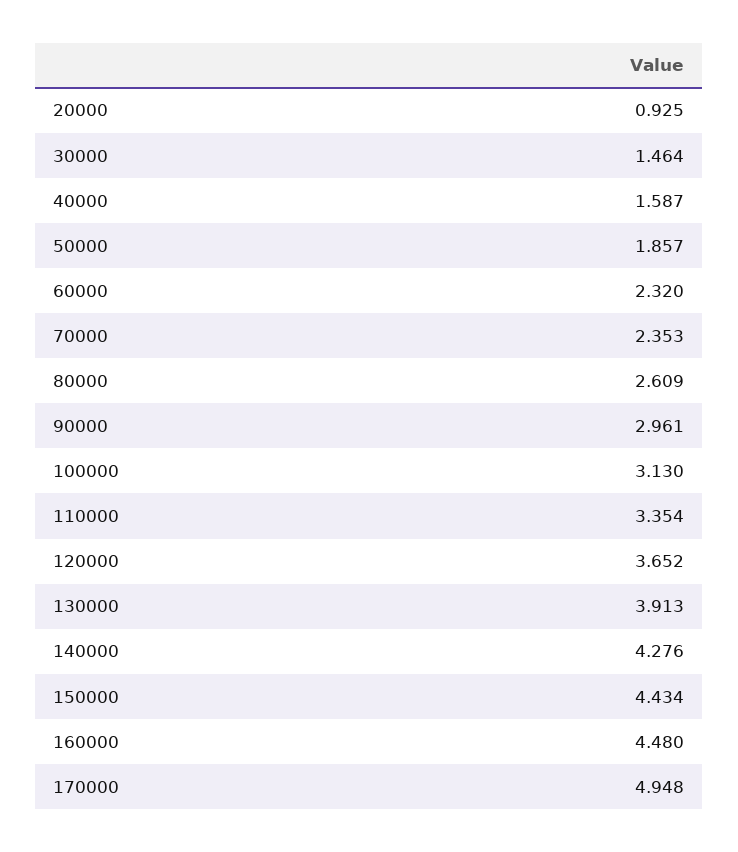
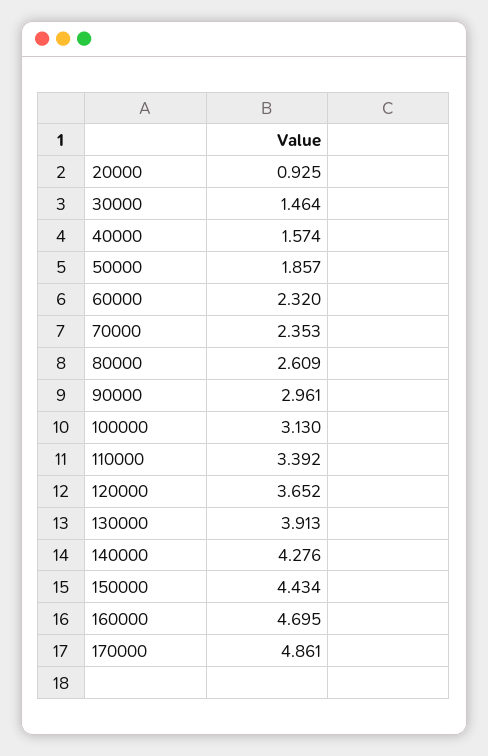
40000: 1.587 -> 1.574
110000: 3.354 -> 3.392
160000: 4.48 -> 4.695
170000: 4.948 -> 4.861

